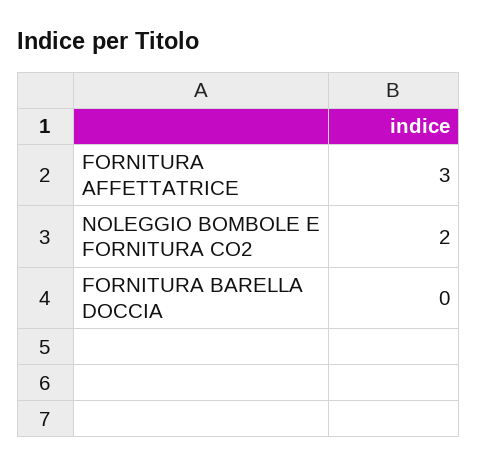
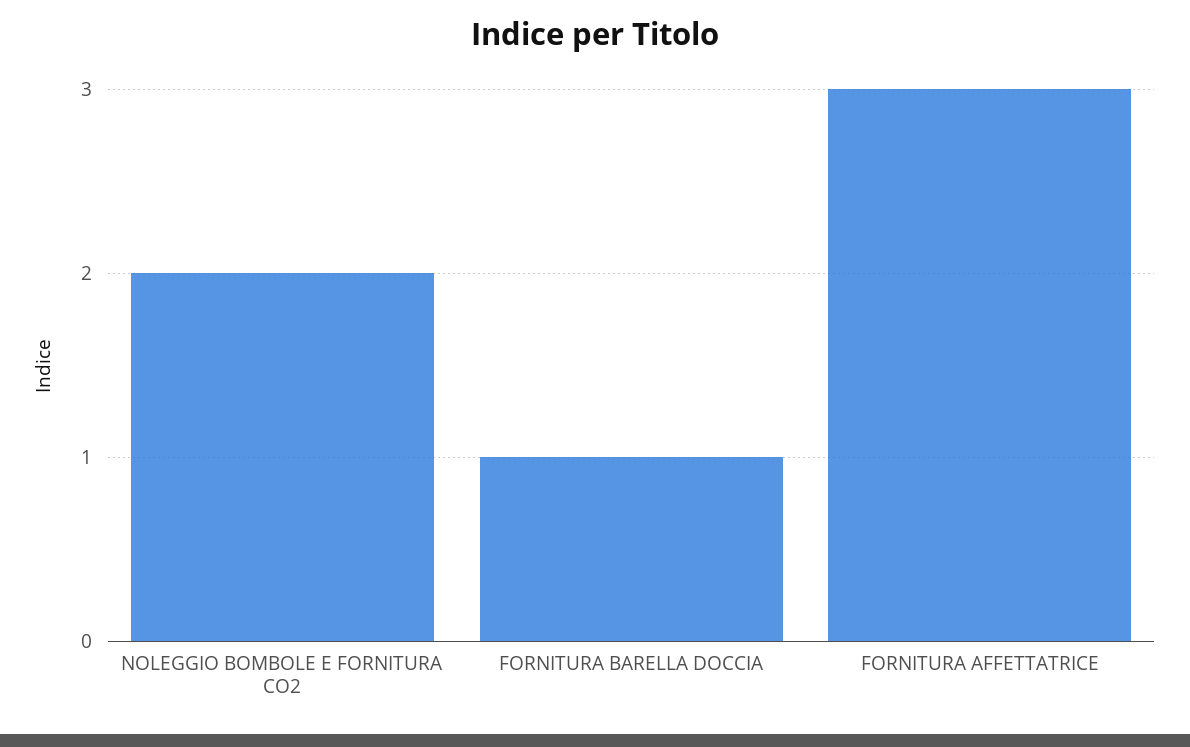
FORNITURA BARELLA DOCCIA: 0 -> 1

